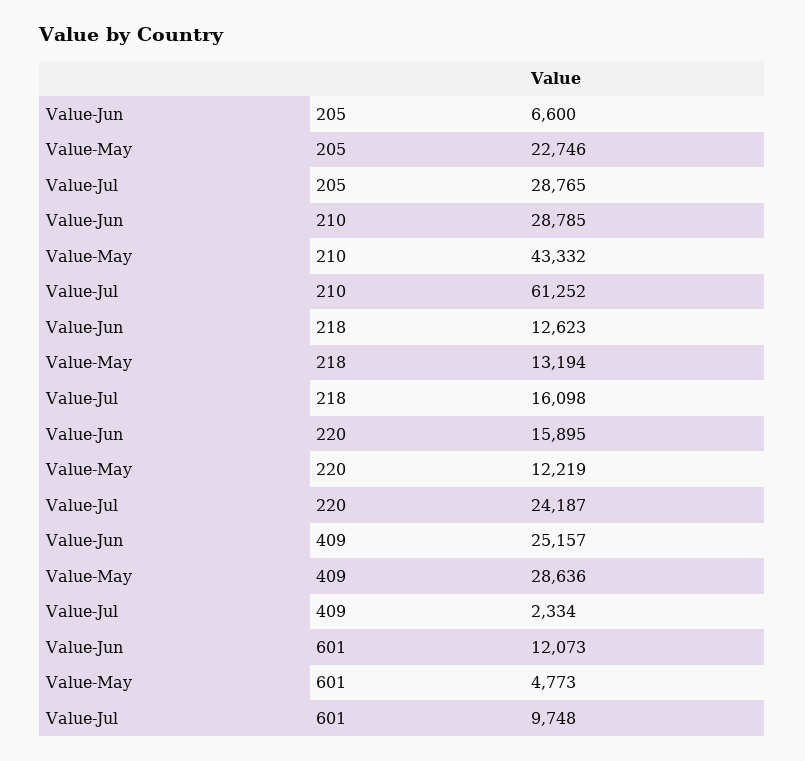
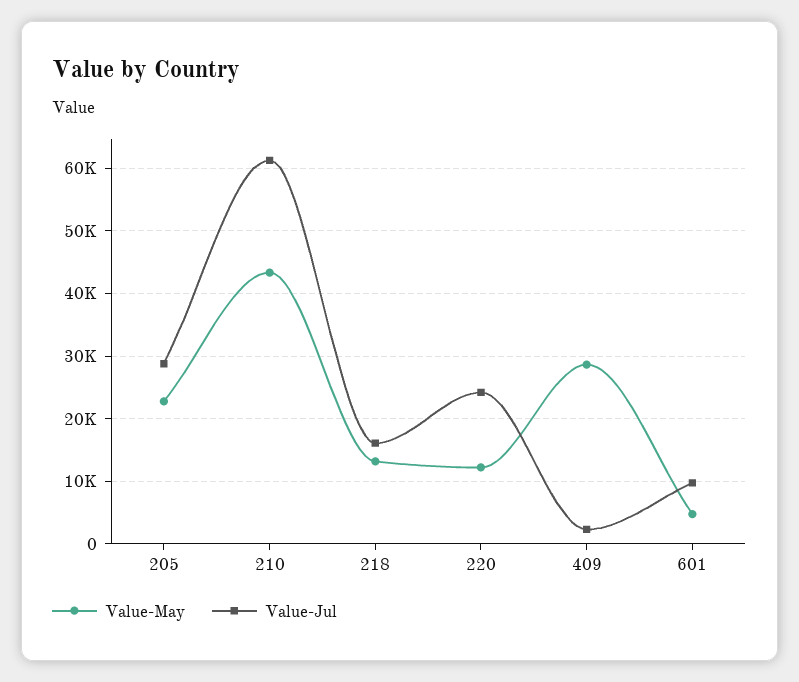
Value-Jun, 205: 6600 -> none
Value-Jun, 210: 28785 -> none
Value-Jun, 218: 12623 -> none
Value-Jun, 220: 15895 -> none
Value-Jun, 409: 25157 -> none
Value-Jun, 601: 12073 -> none

